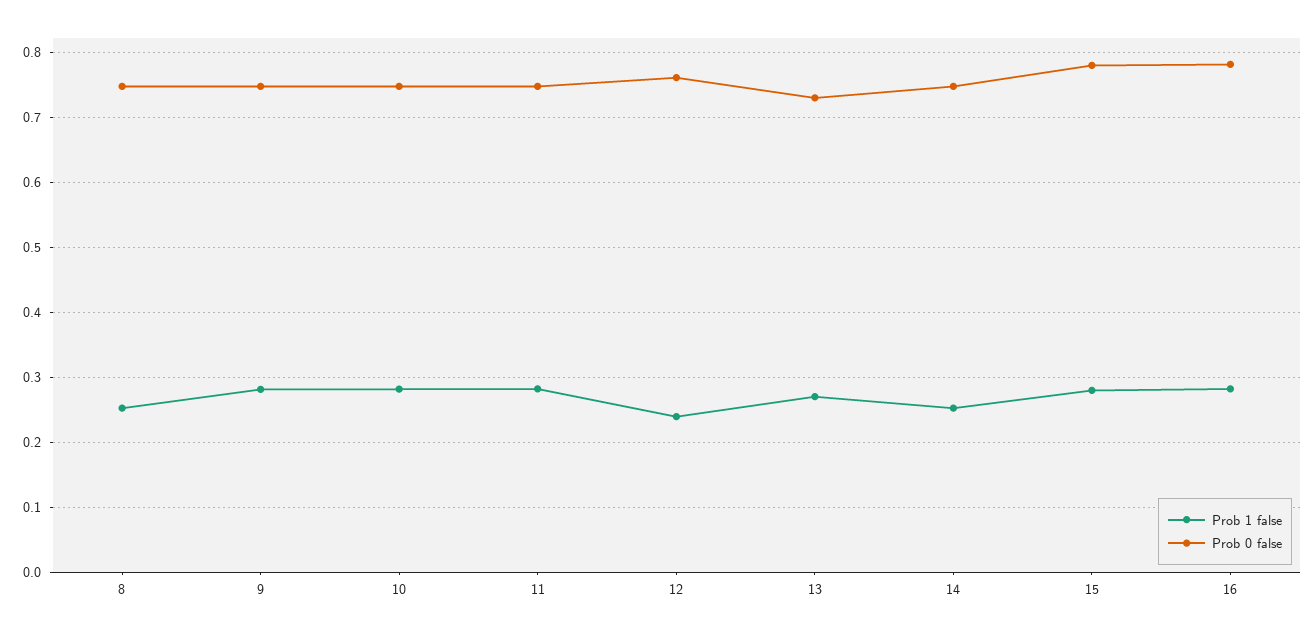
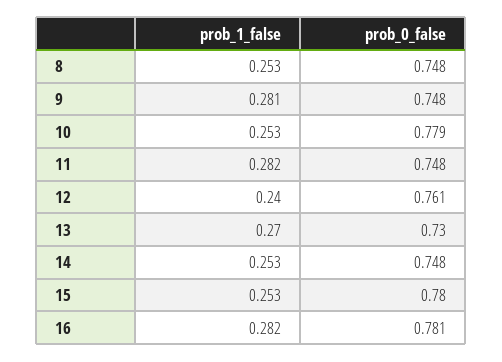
Prob 1 false, 10: 0.28 -> 0.253
Prob 0 false, 10: 0.75 -> 0.779
Prob 1 false, 15: 0.28 -> 0.253

